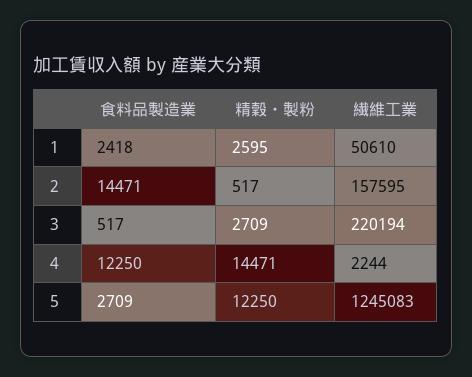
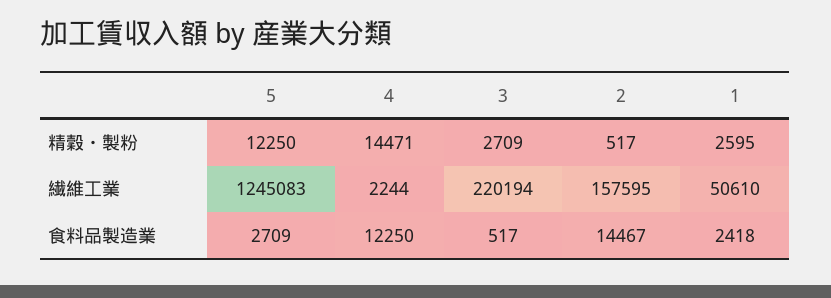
食料品製造業, 2: 14471 -> 14467

